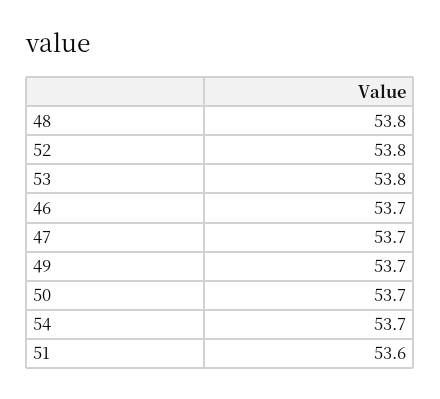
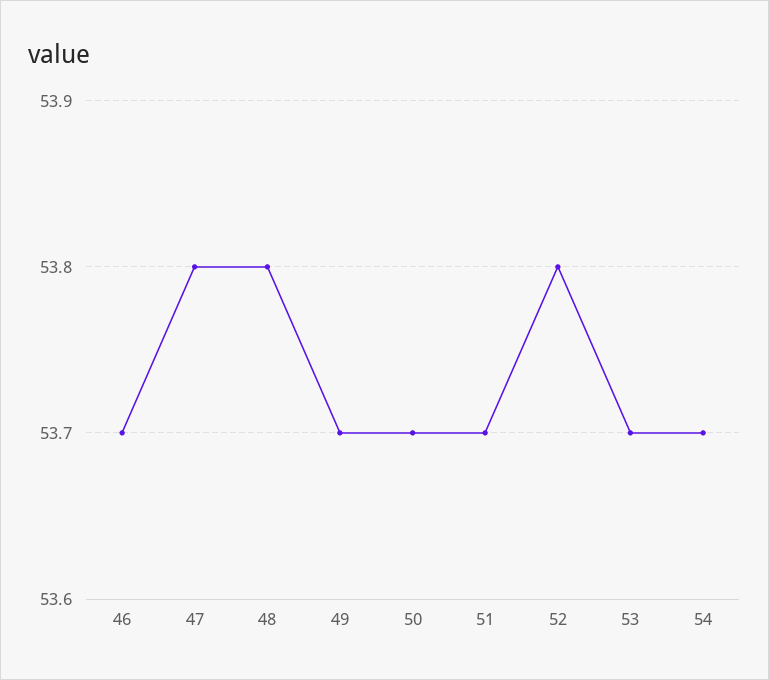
53: 53.8 -> 53.7
47: 53.7 -> 53.8
51: 53.6 -> 53.7

